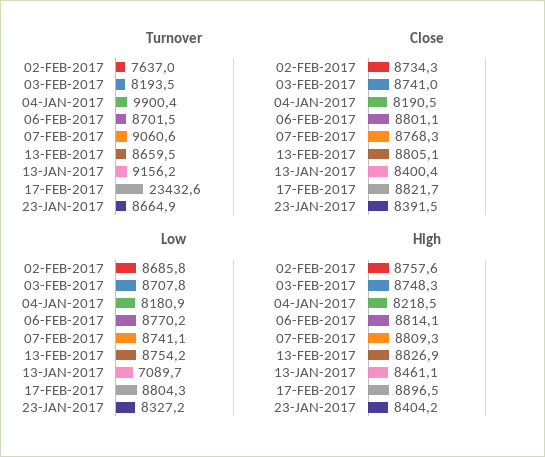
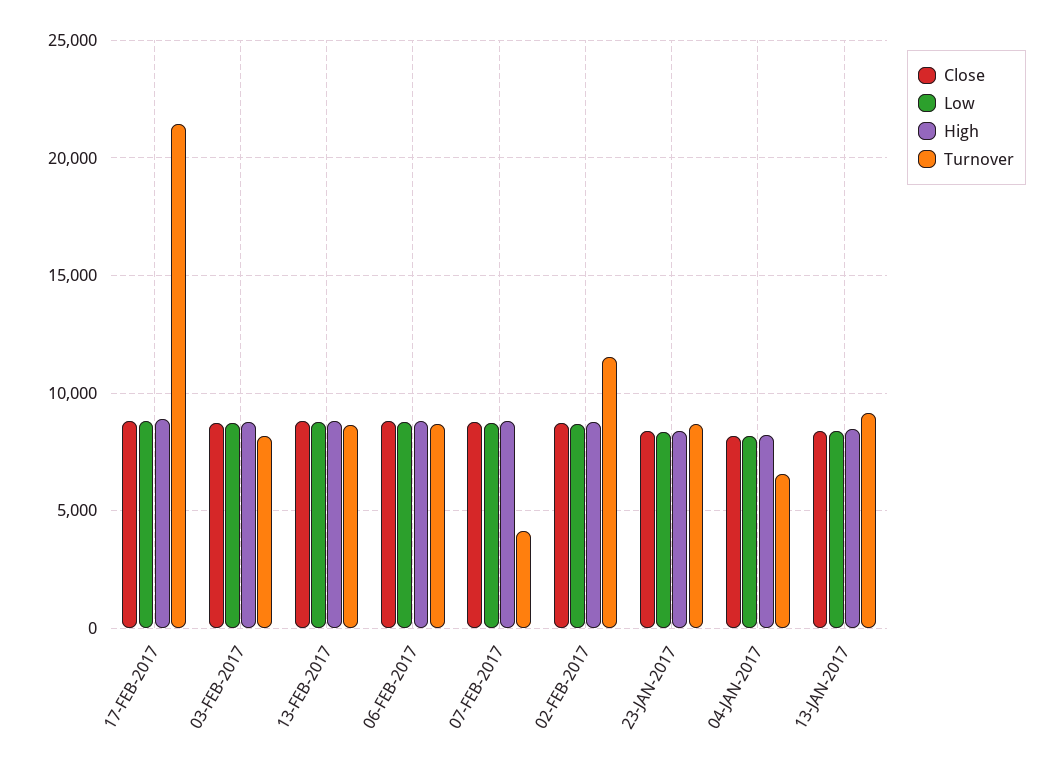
Turnover, 02-FEB-2017: 7637 -> 11500
Turnover, 04-JAN-2017: 9900.4 -> 6500
Turnover, 07-FEB-2017: 9060.6 -> 4000
Turnover, 17-FEB-2017: 23432.6 -> 21500
Low, 13-JAN-2017: 7089.7 -> 8500

